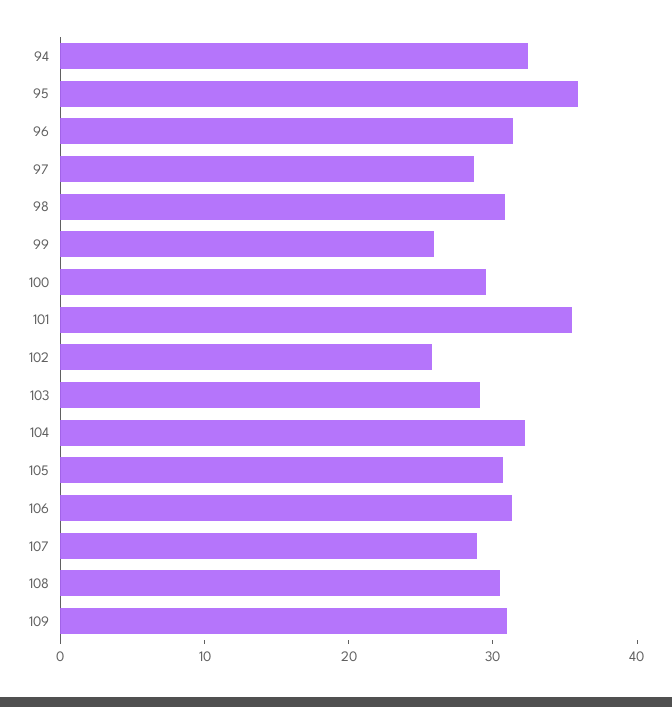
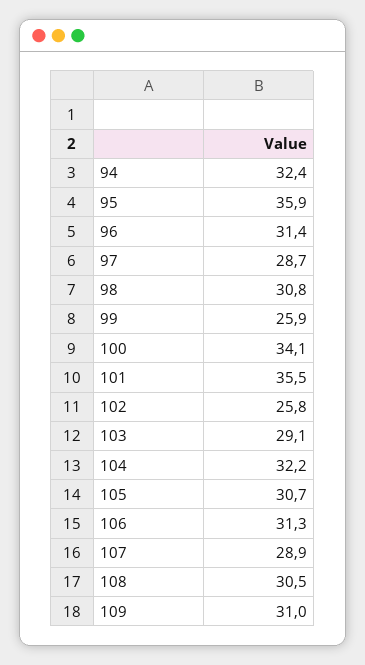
100: 30 -> 34.1

